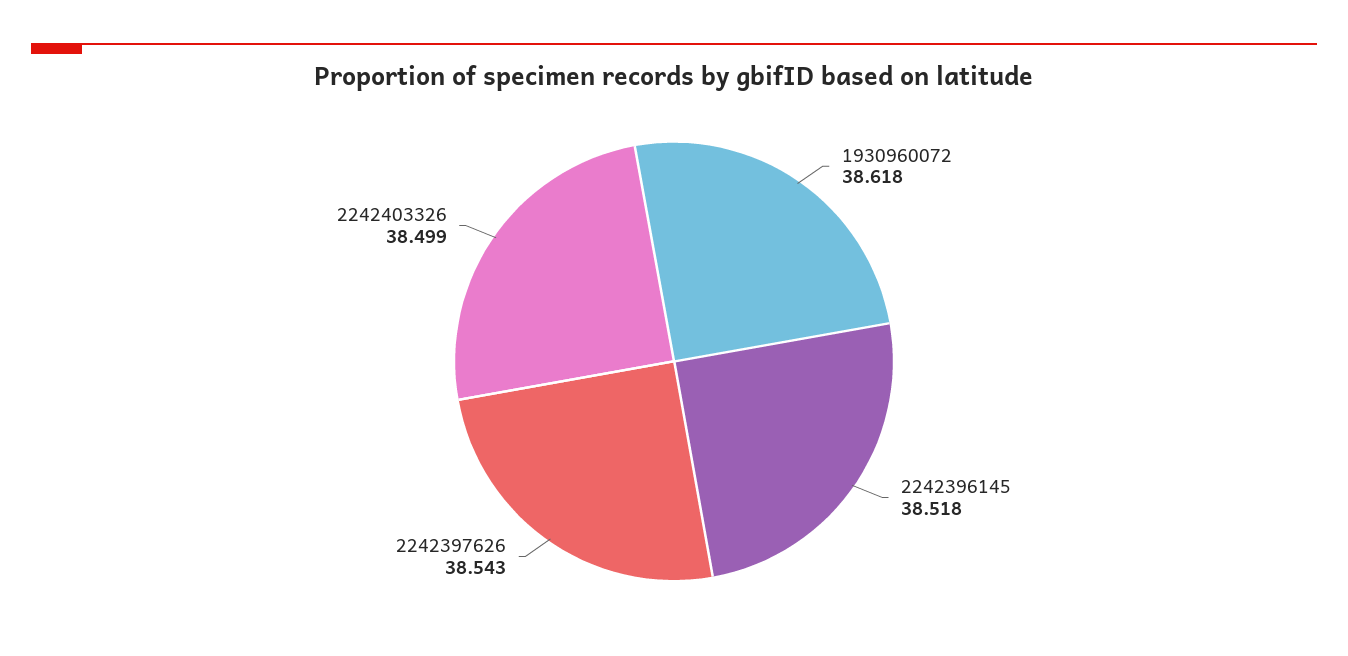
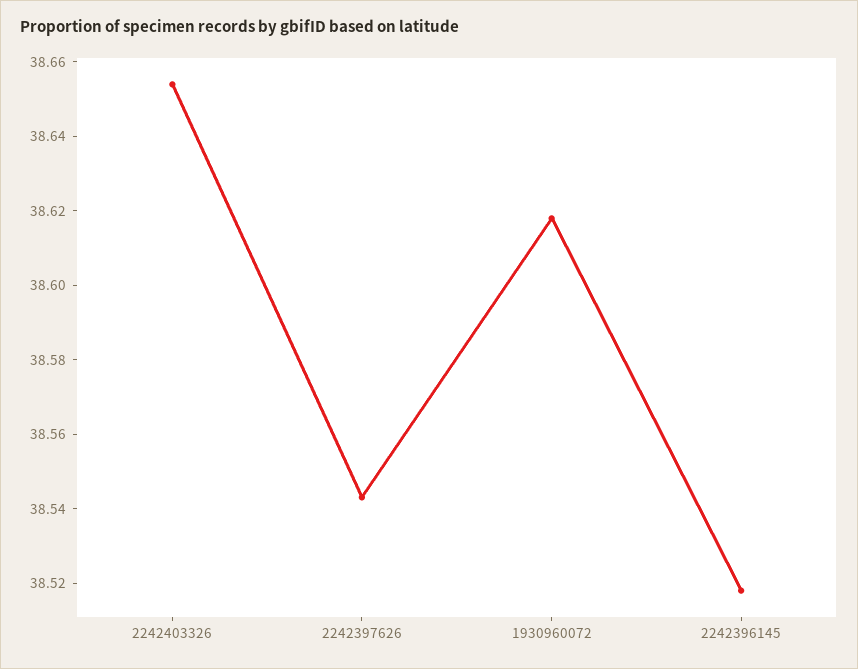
2242403326: 38.499 -> 38.655

